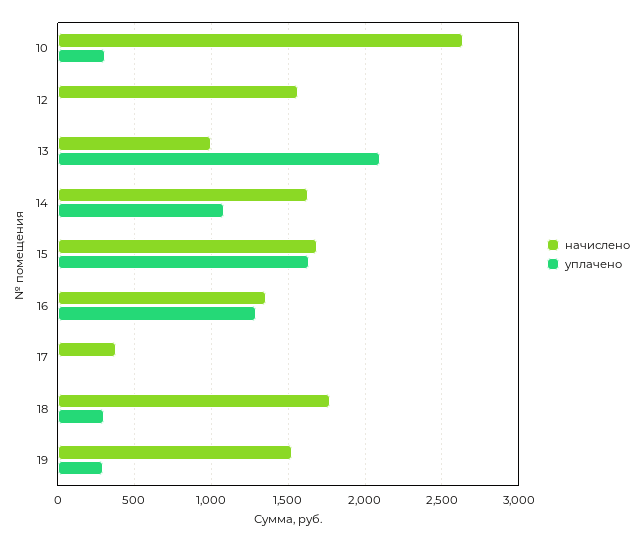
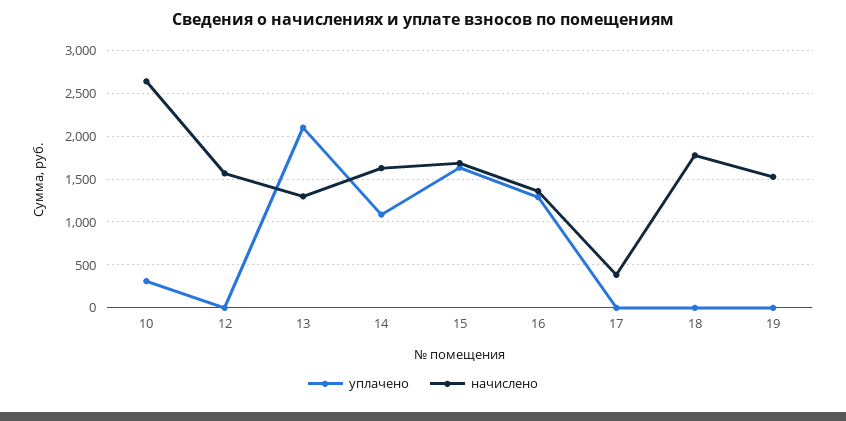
начислено, 13: 1000 -> 1300
уплачено, 18: 300 -> 0
уплачено, 19: 300 -> 0

